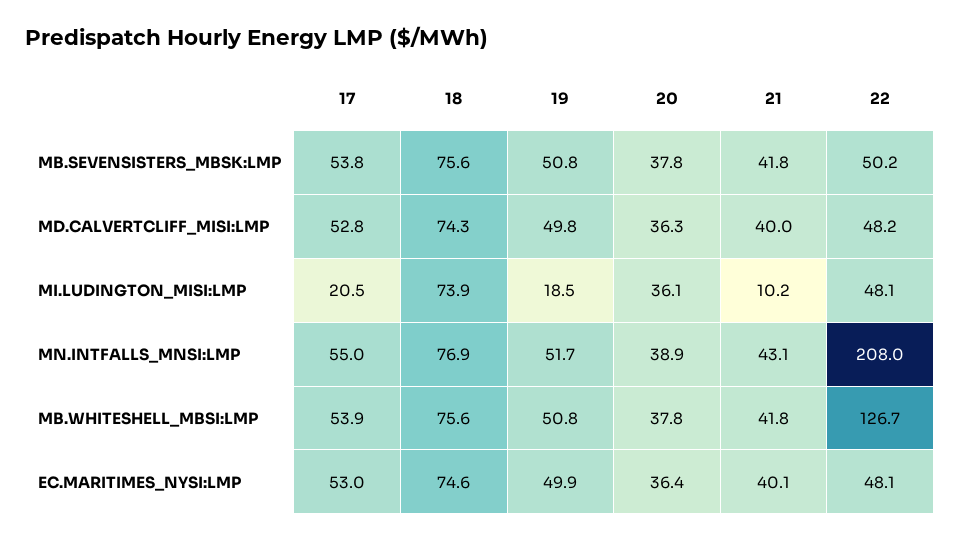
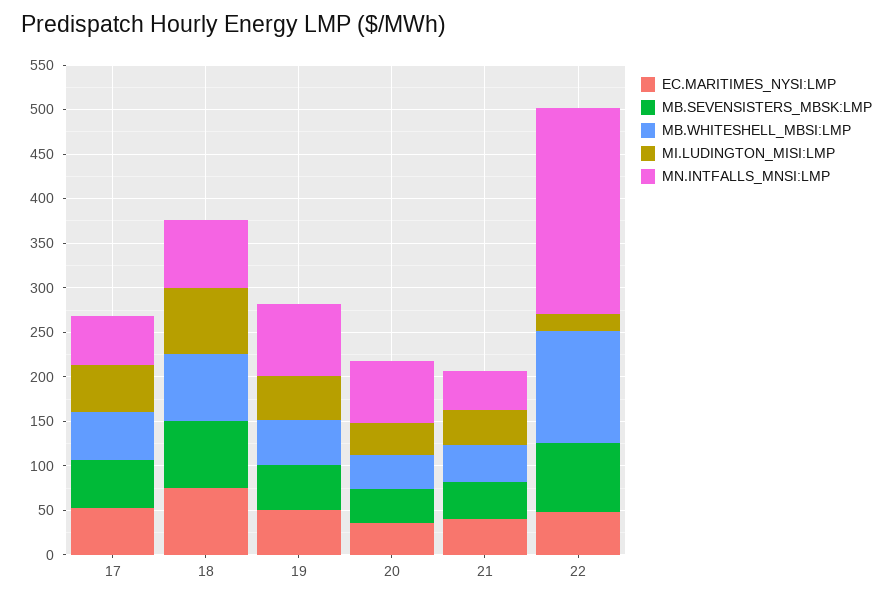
MB.SEVENSISTERS_MBSK:LMP, 22: 50.2 -> 80
MD.CALVERTCLIFF_MISI:LMP, 17: 52.8 -> none
MD.CALVERTCLIFF_MISI:LMP, 18: 74.3 -> none
MD.CALVERTCLIFF_MISI:LMP, 19: 49.8 -> none
MD.CALVERTCLIFF_MISI:LMP, 20: 36.3 -> none
MD.CALVERTCLIFF_MISI:LMP, 21: 40 -> none
MD.CALVERTCLIFF_MISI:LMP, 22: 48.2 -> none
MI.LUDINGTON_MISI:LMP, 17: 20.5 -> 50
MI.LUDINGTON_MISI:LMP, 19: 18.5 -> 50
MI.LUDINGTON_MISI:LMP, 21: 10.2 -> 40
MI.LUDINGTON_MISI:LMP, 22: 48.1 -> 20
MN.INTFALLS_MNSI:LMP, 19: 51.7 -> 80
MN.INTFALLS_MNSI:LMP, 20: 38.9 -> 70
MN.INTFALLS_MNSI:LMP, 22: 208 -> 230

